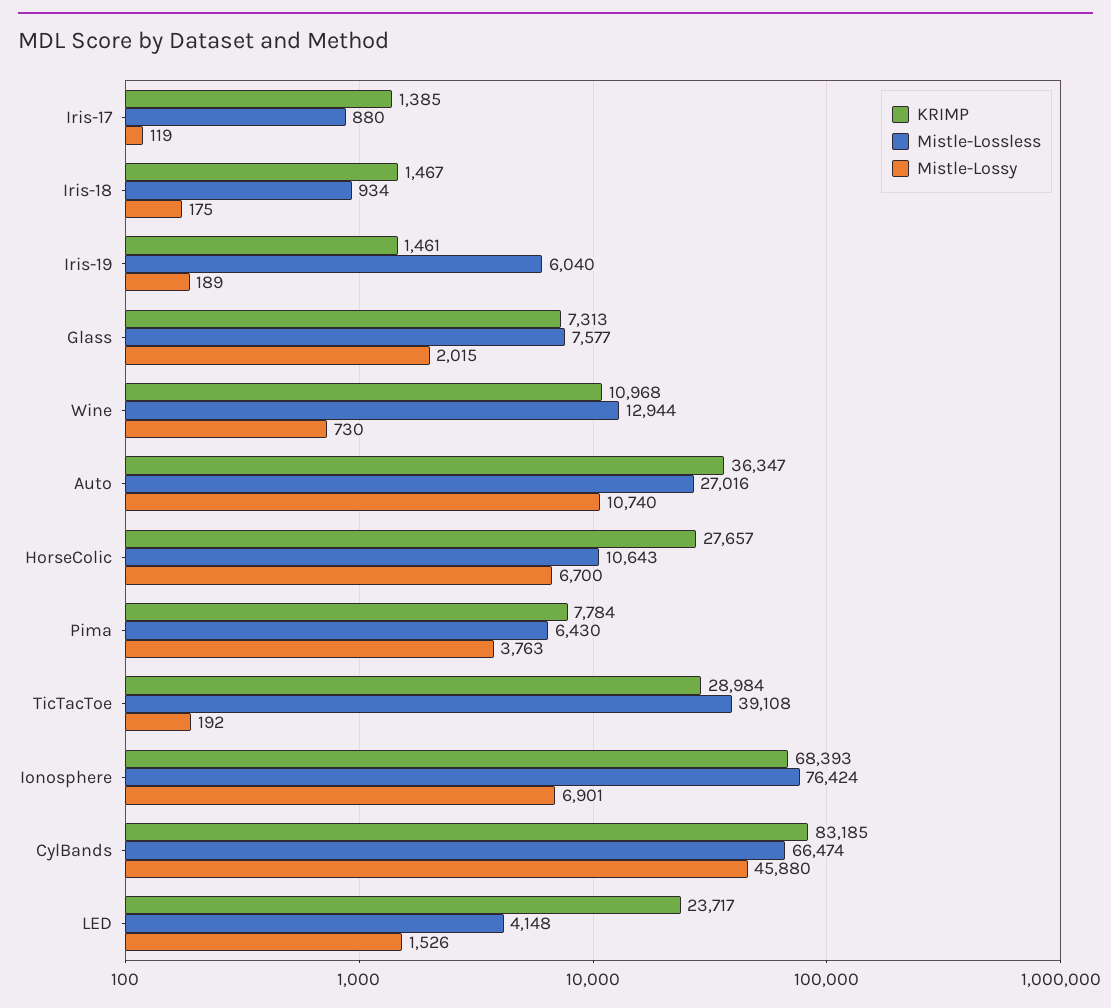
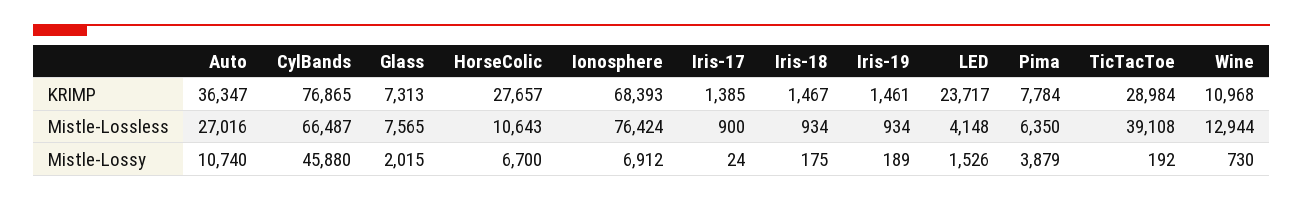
Mistle-Lossless, Iris-17: 880 -> 900
Mistle-Lossy, Iris-17: 119 -> 24
Mistle-Lossless, Iris-19: 6040 -> 934
Mistle-Lossless, Glass: 7577 -> 7565
Mistle-Lossless, Pima: 6430 -> 6350
Mistle-Lossy, Pima: 3763 -> 3879
Mistle-Lossy, Ionosphere: 6901 -> 6912
KRIMP, CylBands: 83185 -> 76865
Mistle-Lossless, CylBands: 66474 -> 66487

